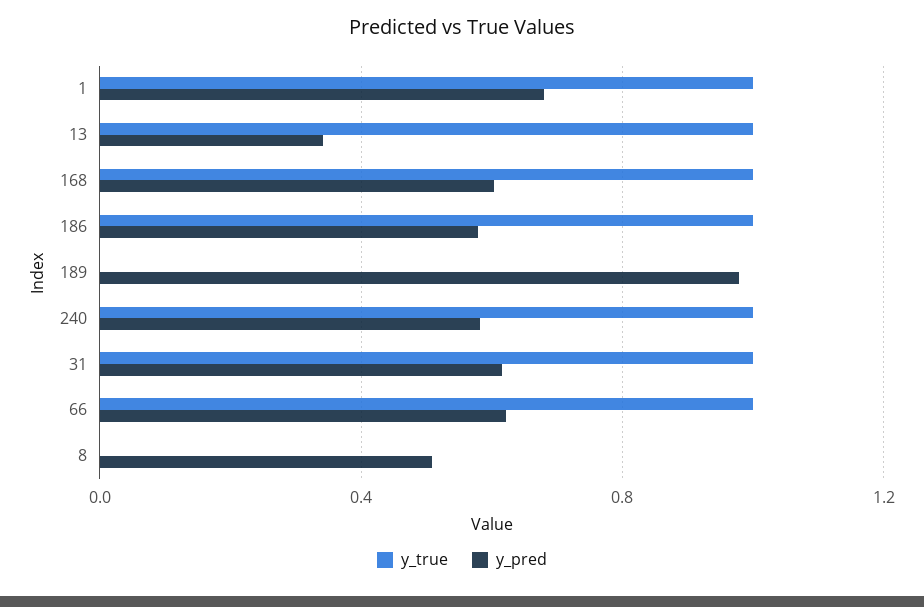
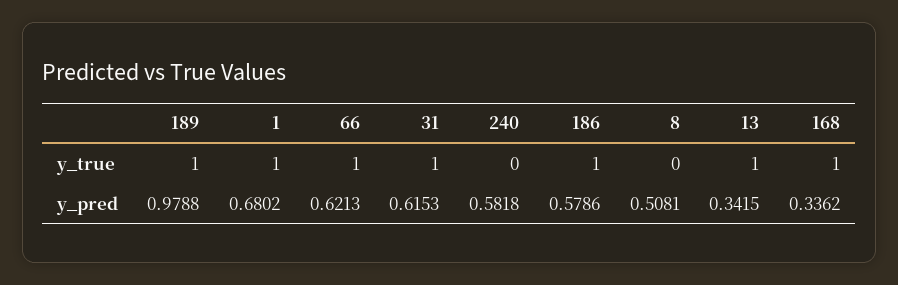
y_pred, 168: 0.6 -> 0.3362
y_true, 189: 0 -> 1
y_true, 240: 1 -> 0

